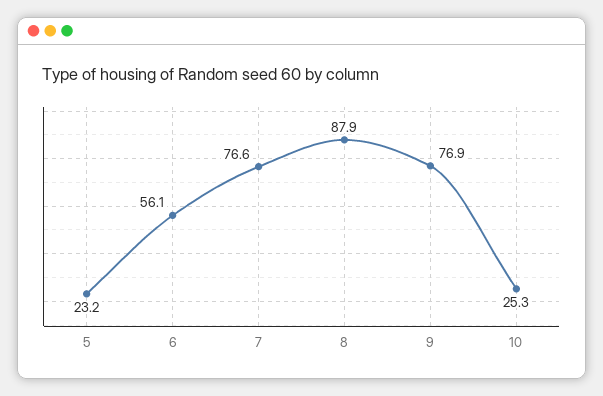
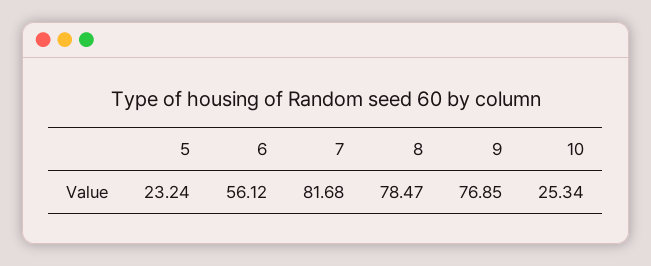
7: 76.6 -> 81.68
8: 87.9 -> 78.47

